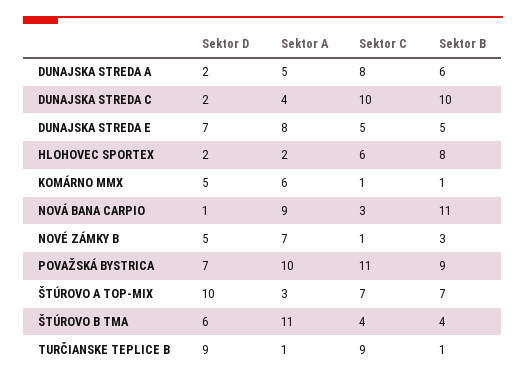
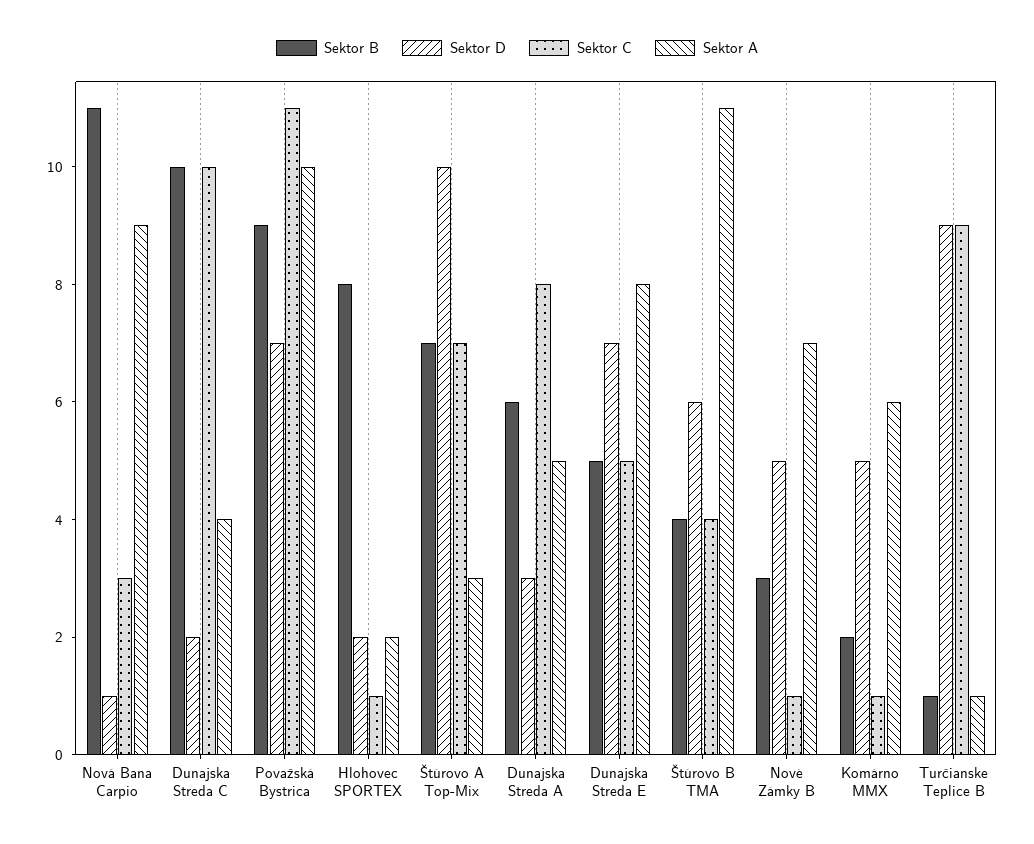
Sektor D, DUNAJSKA STREDA A: 2 -> 3
Sektor C, HLOHOVEC SPORTEX: 6 -> 1
Sektor B, KOMÁRNO MMX: 1 -> 2

